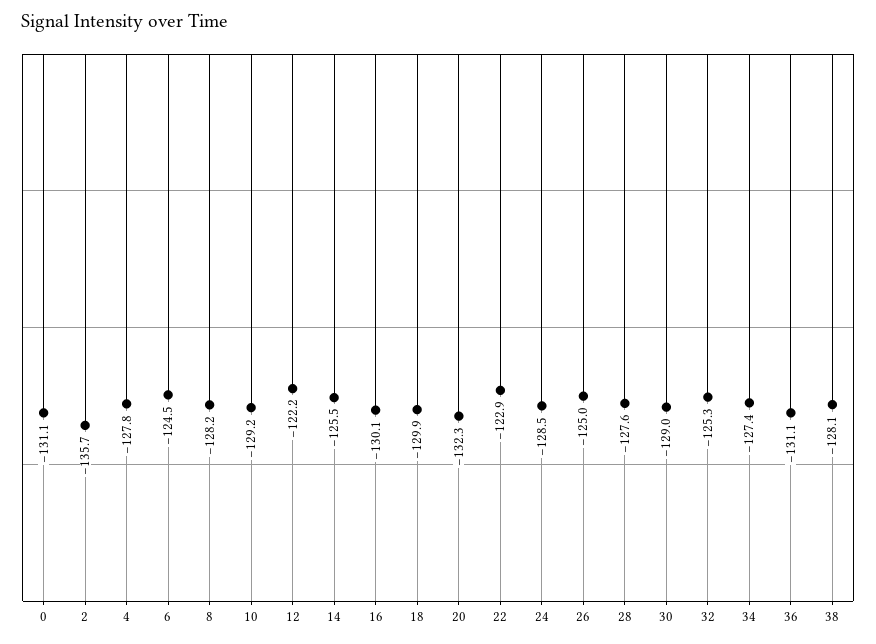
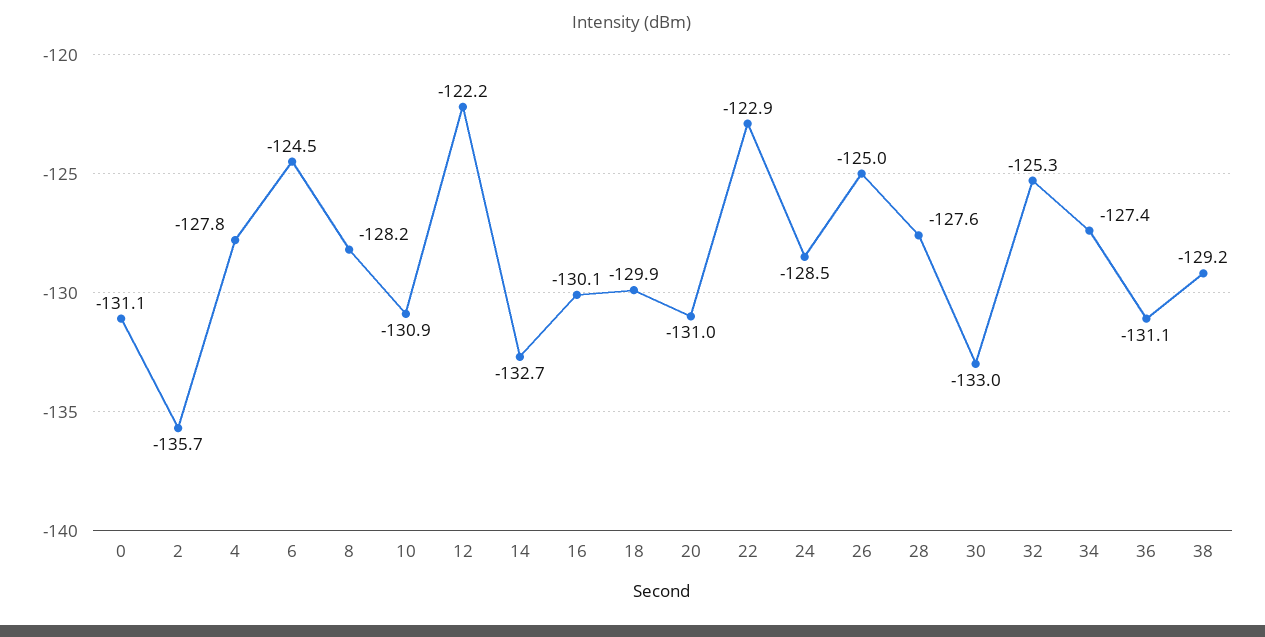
10: -129.2 -> -130.9
14: -125.5 -> -132.7
20: -132.3 -> -131
30: -129 -> -133
38: -128.1 -> -129.2

